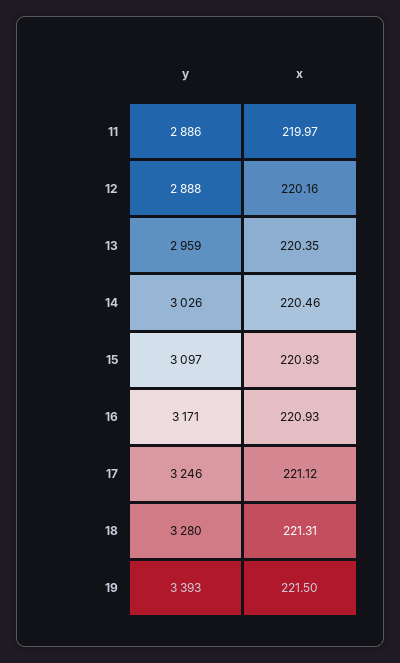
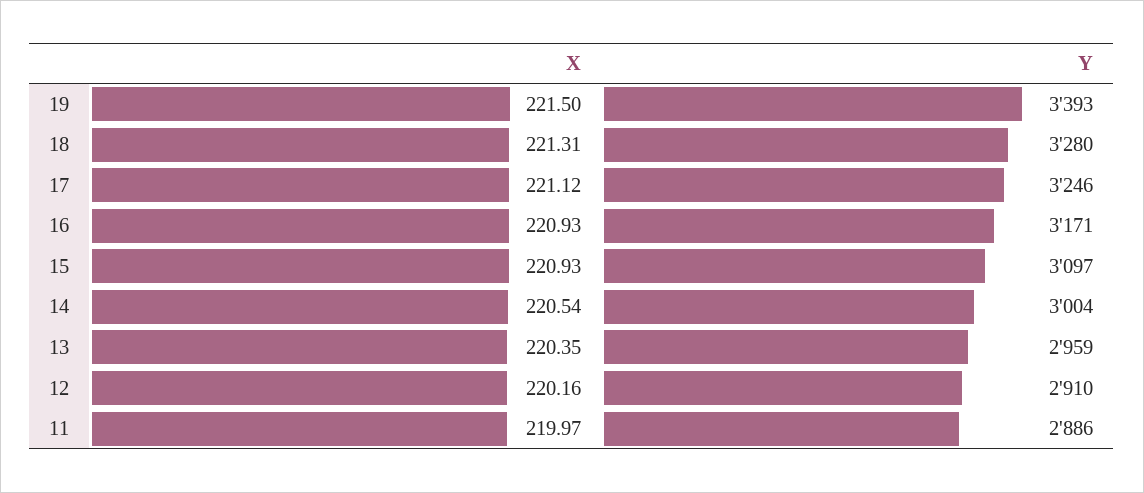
y, 12: 2888 -> 2910
y, 14: 3026 -> 3004
x, 14: 220.46 -> 220.54

